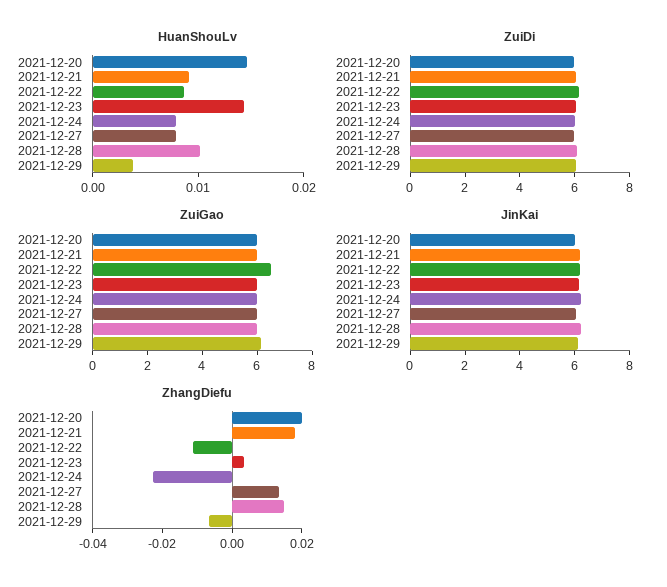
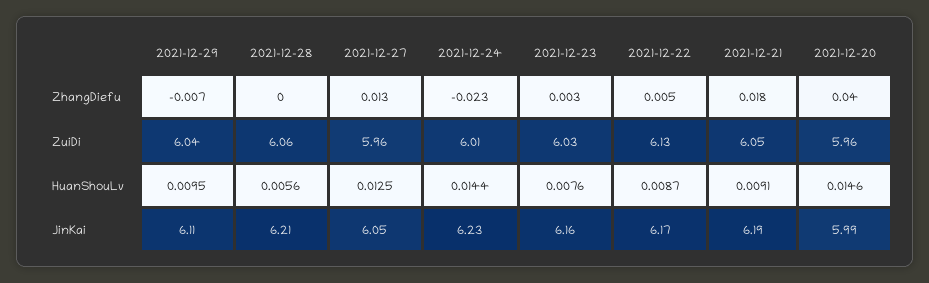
HuanShouLv, 2021-12-23: 0.014 -> 0.0076
HuanShouLv, 2021-12-24: 0.008 -> 0.0144
HuanShouLv, 2021-12-27: 0.008 -> 0.0125
HuanShouLv, 2021-12-28: 0.01 -> 0.0056
HuanShouLv, 2021-12-29: 0.004 -> 0.0095
ZuiGao, 2021-12-20: 6 -> none
ZuiGao, 2021-12-21: 6 -> none
ZuiGao, 2021-12-22: 6.5 -> none
ZuiGao, 2021-12-23: 6 -> none
ZuiGao, 2021-12-24: 6 -> none
ZuiGao, 2021-12-27: 6 -> none
ZuiGao, 2021-12-28: 6 -> none
ZuiGao, 2021-12-29: 6 -> none
ZhangDiefu, 2021-12-20: 0.02 -> 0.04
ZhangDiefu, 2021-12-22: -0.01 -> 0.005
ZhangDiefu, 2021-12-28: 0.015 -> 0

